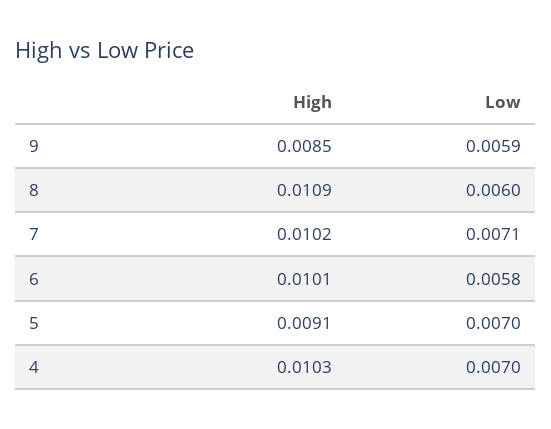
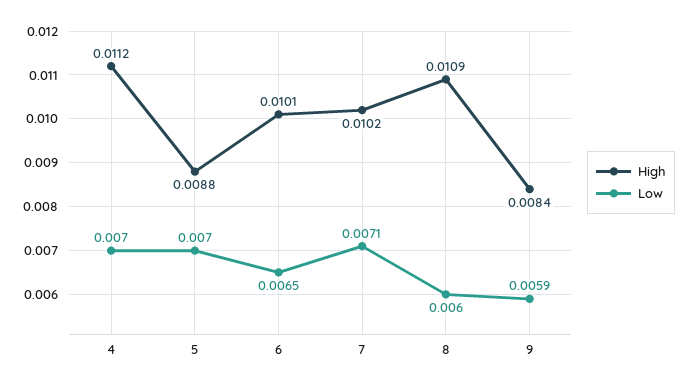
High, 9: 0.0085 -> 0.0084
Low, 6: 0.0058 -> 0.0065
High, 5: 0.0091 -> 0.0088
High, 4: 0.0103 -> 0.0112

